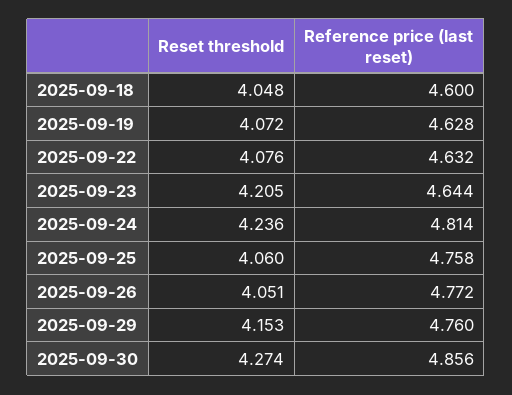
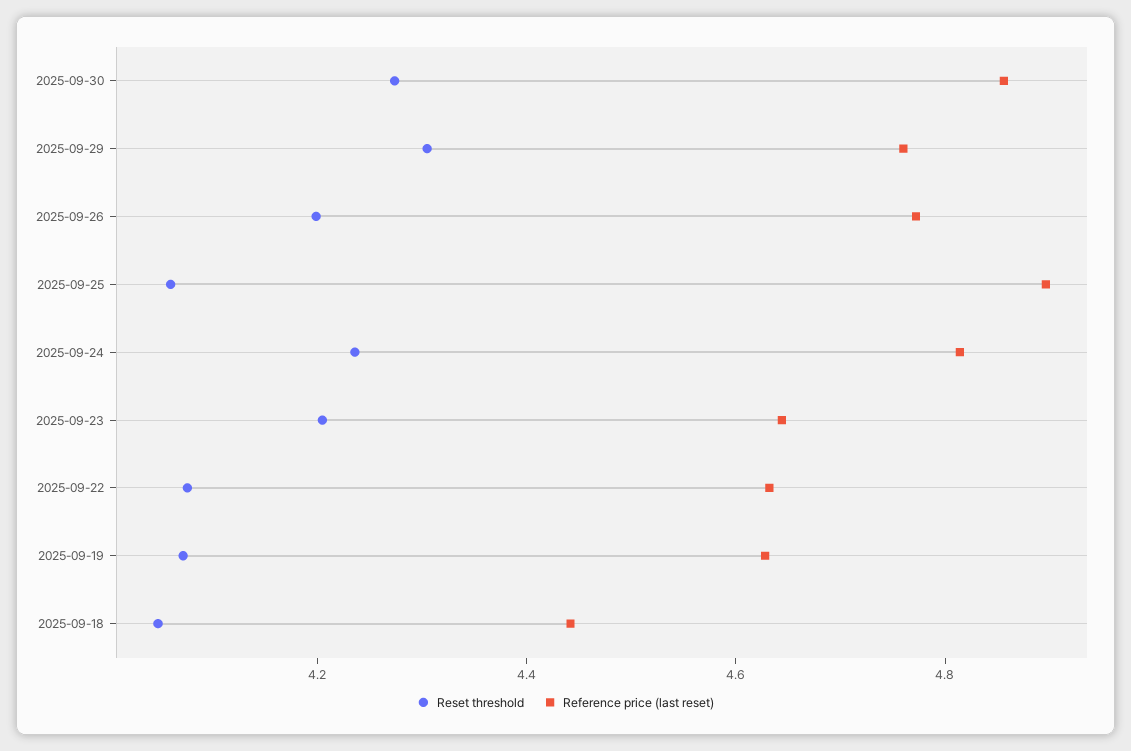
Reference price (last reset), 2025-09-18: 4.6 -> 4.45
Reference price (last reset), 2025-09-25: 4.758 -> 4.9
Reset threshold, 2025-09-26: 4.051 -> 4.2
Reset threshold, 2025-09-29: 4.153 -> 4.3

